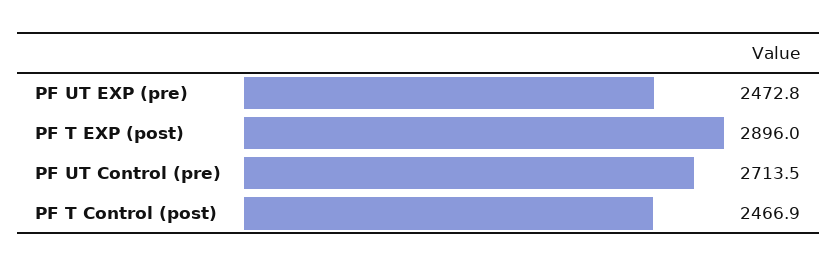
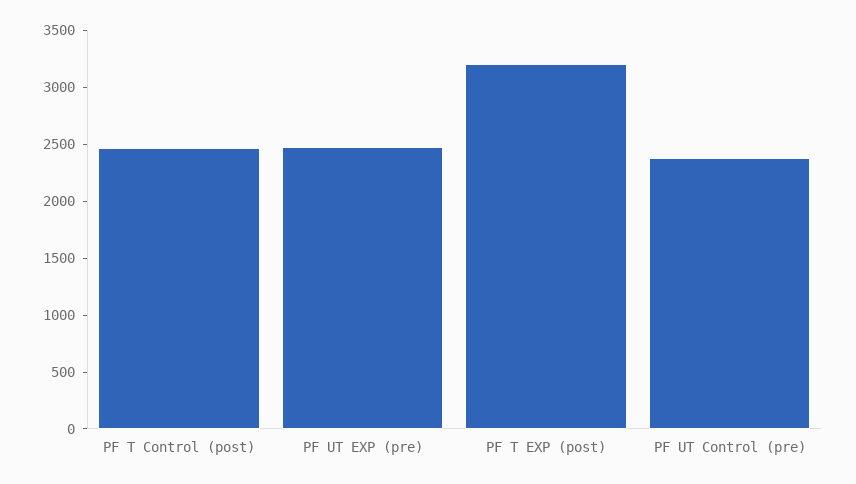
PF T EXP (post): 2896 -> 3200
PF UT Control (pre): 2713.5 -> 2400

